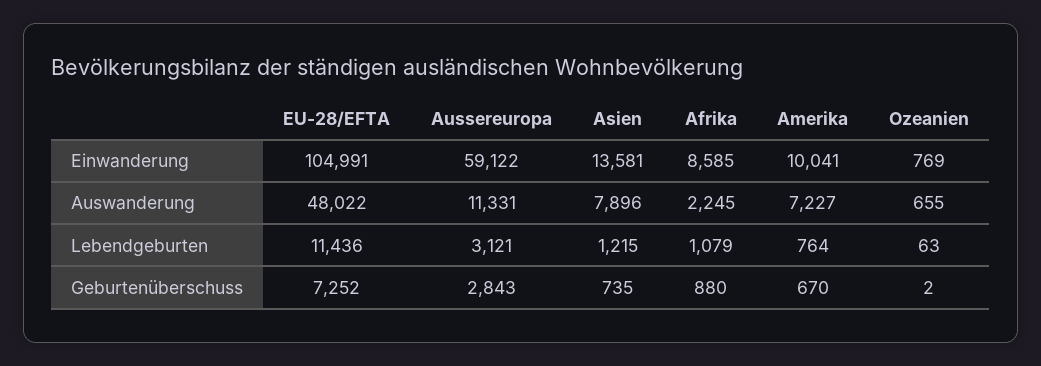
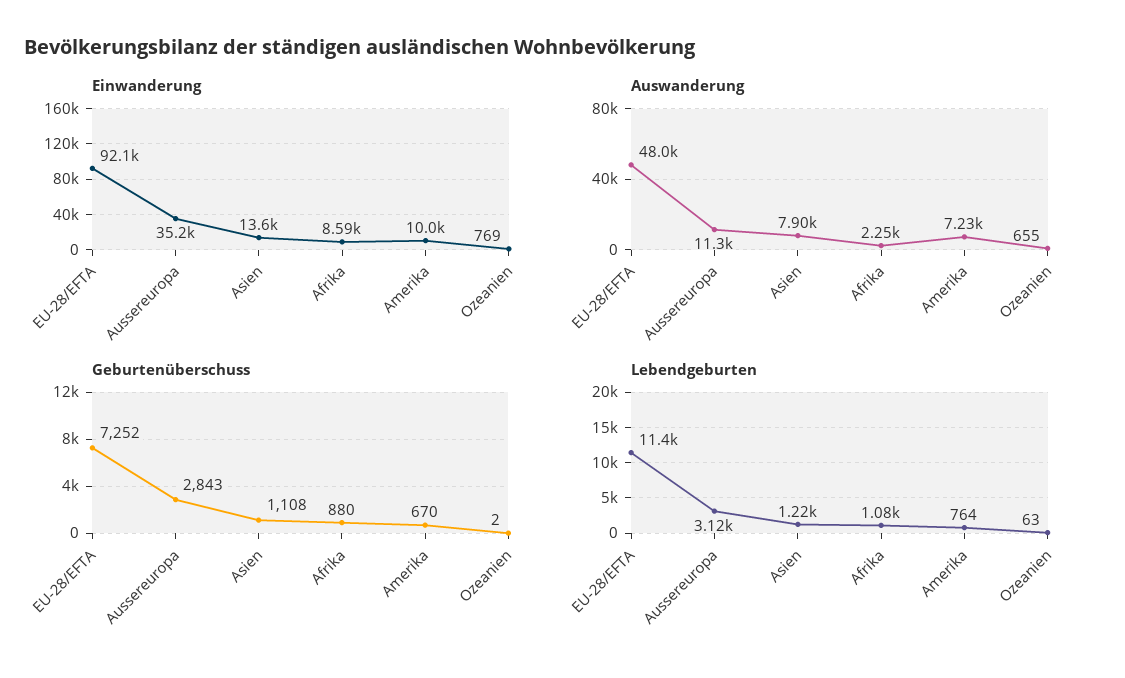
Einwanderung, EU-28/EFTA: 104991 -> 92100
Einwanderung, Aussereuropa: 59122 -> 35200
Geburtenüberschuss, Asien: 735 -> 1108

